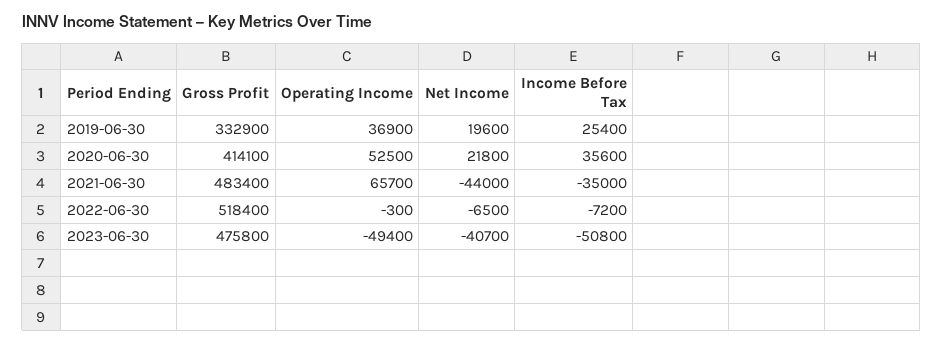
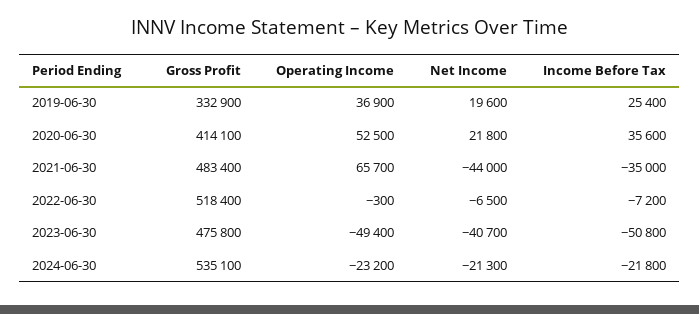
Gross Profit, 2024-06-30: none -> 535100
Operating Income, 2024-06-30: none -> -23200
Net Income, 2024-06-30: none -> -21300
Income Before Tax, 2024-06-30: none -> -21800

